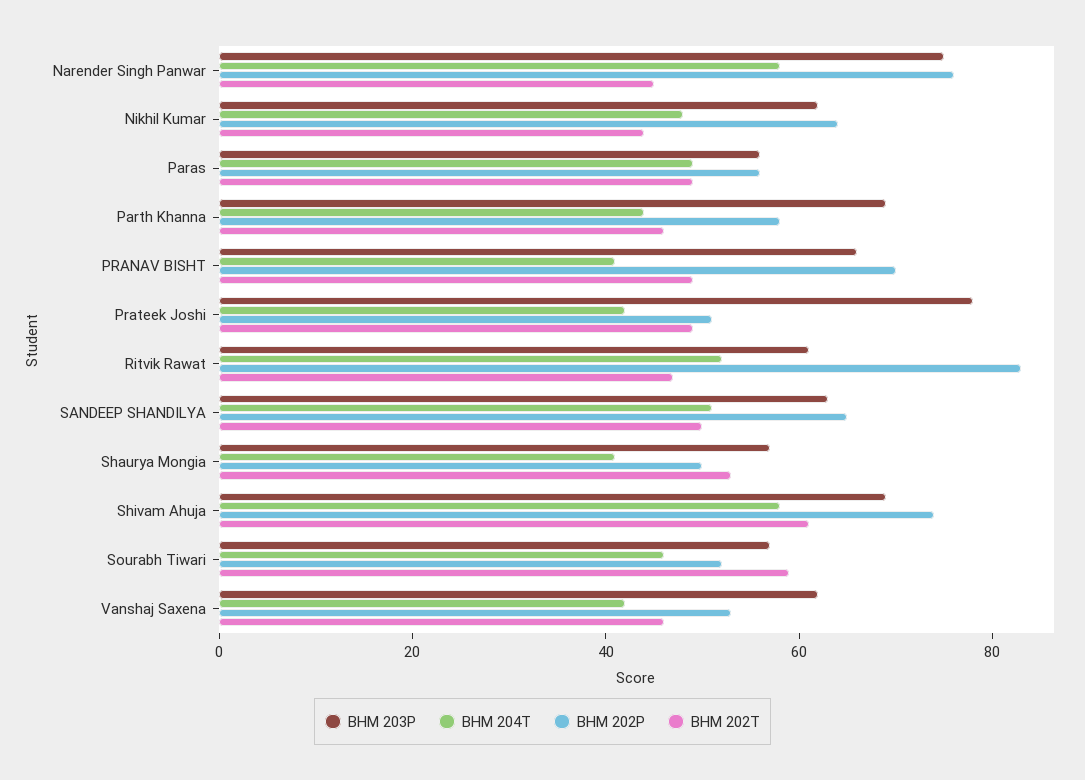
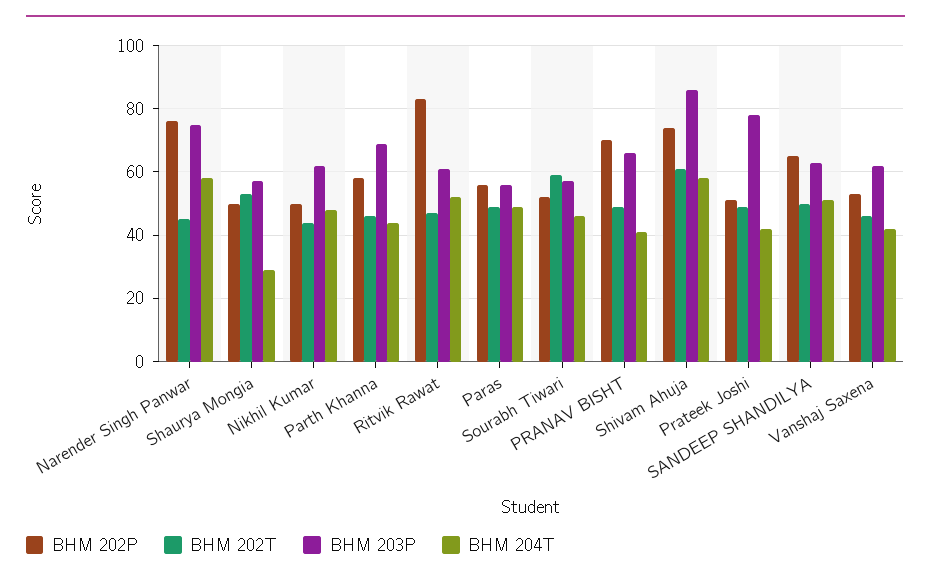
BHM 202P, Nikhil Kumar: 65 -> 50
BHM 204T, Shaurya Mongia: 40 -> 30
BHM 203P, Shivam Ahuja: 70 -> 85

